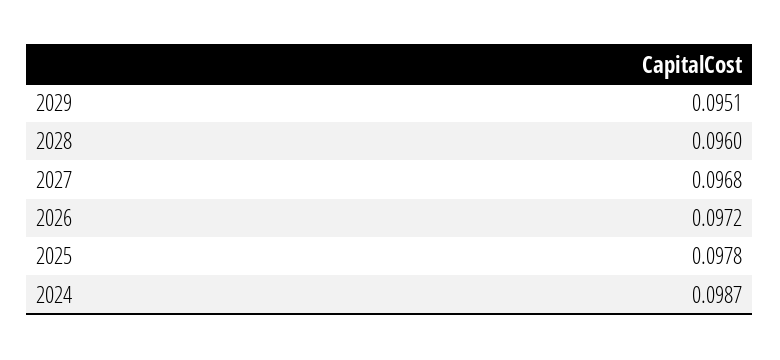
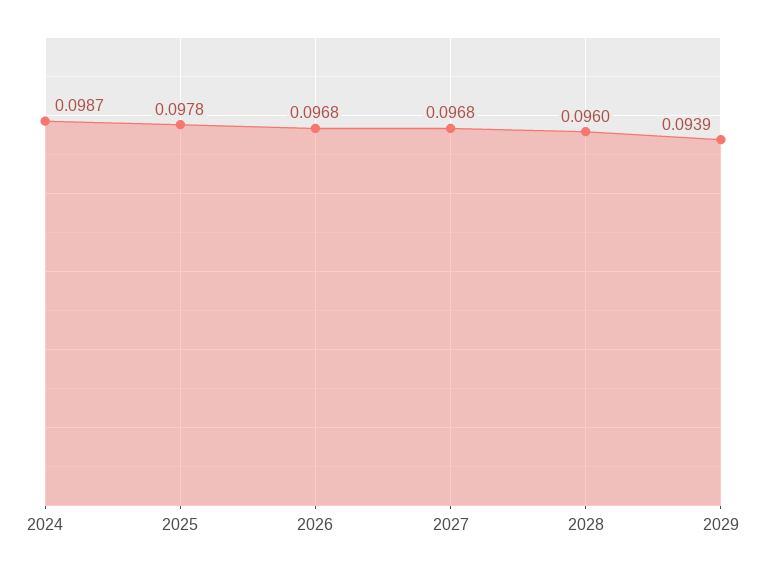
2029: 0.0951 -> 0.0939
2026: 0.0972 -> 0.0968

